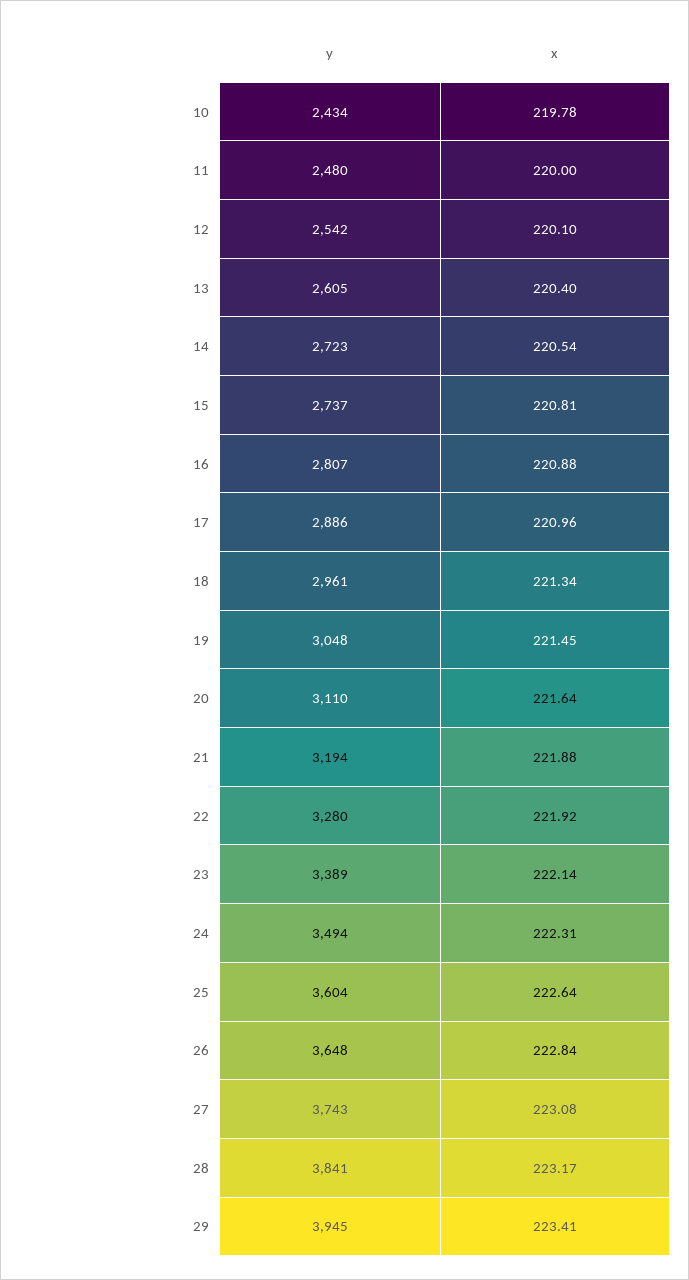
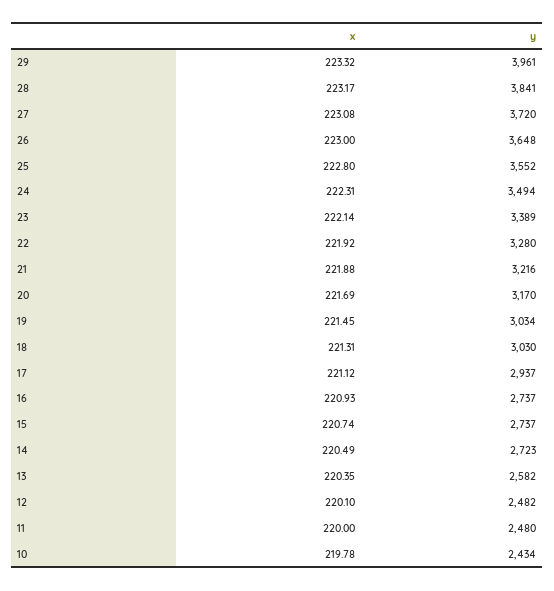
y, 12: 2542 -> 2482
y, 13: 2605 -> 2582
x, 13: 220.4 -> 220.35
x, 14: 220.54 -> 220.49
x, 15: 220.81 -> 220.74
y, 16: 2807 -> 2737
x, 16: 220.88 -> 220.93
y, 17: 2886 -> 2937
x, 17: 220.96 -> 221.12
y, 18: 2961 -> 3030
x, 18: 221.34 -> 221.31
y, 19: 3048 -> 3034
y, 20: 3110 -> 3170
x, 20: 221.64 -> 221.69
y, 21: 3194 -> 3216
y, 25: 3604 -> 3552
x, 25: 222.64 -> 222.8
x, 26: 222.84 -> 223
y, 27: 3743 -> 3720
y, 29: 3945 -> 3961
x, 29: 223.41 -> 223.32

